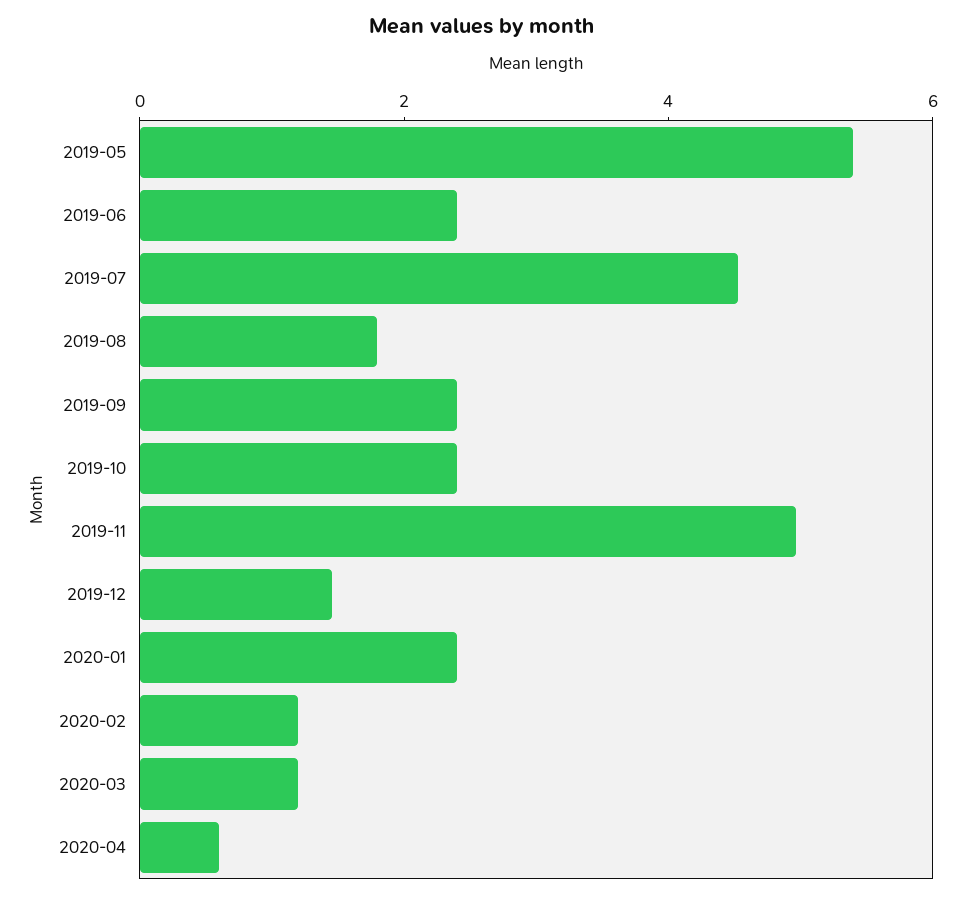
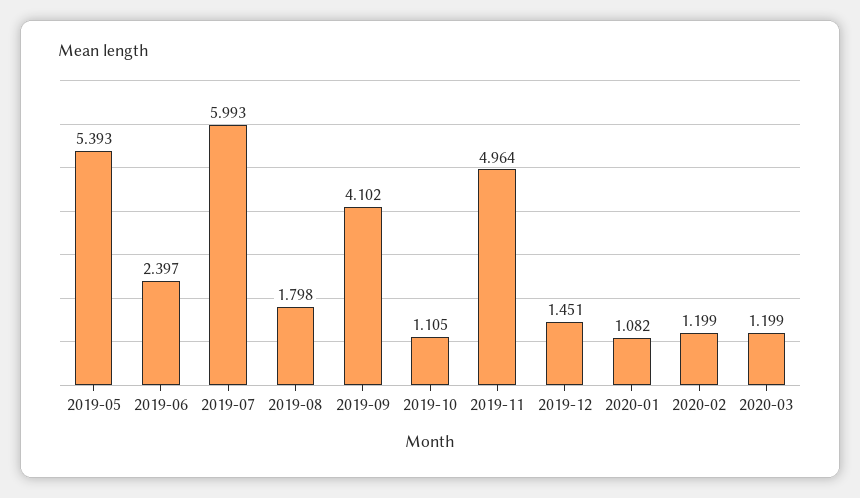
2019-07: 4.5 -> 5.993
2019-09: 2.5 -> 4.102
2019-10: 2.5 -> 1.105
2020-01: 2.5 -> 1.082
2020-04: 0.5 -> none

